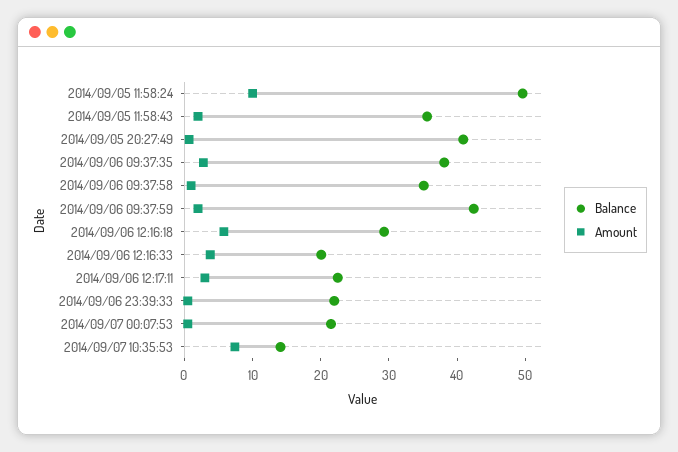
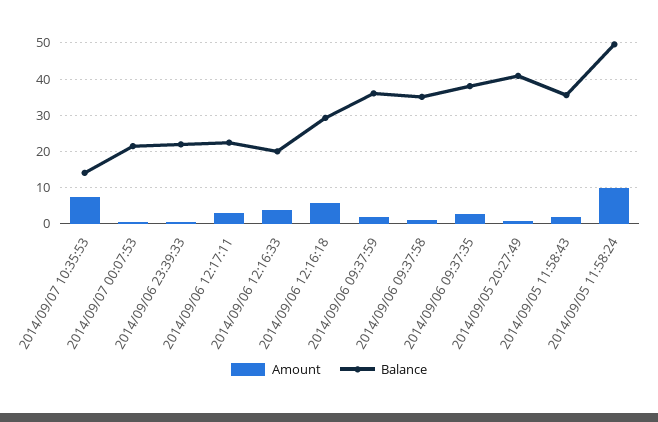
Balance, 2014/09/06 09:37:59: 42 -> 36

